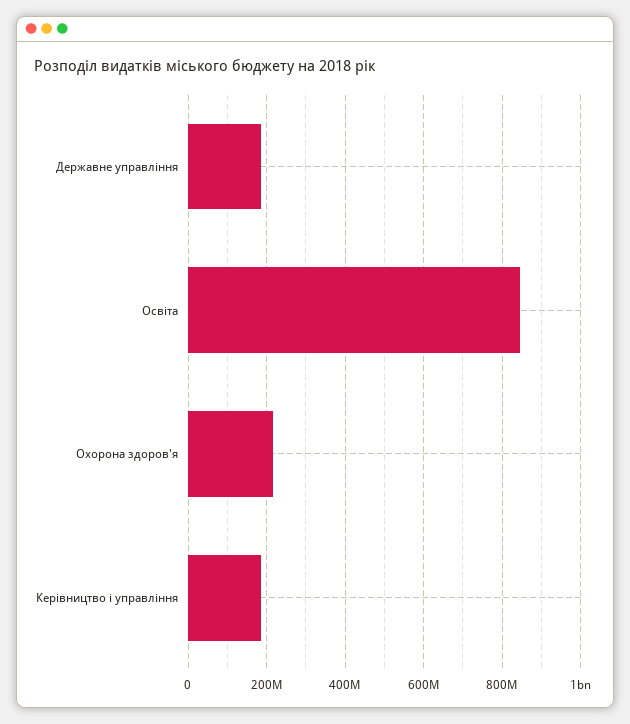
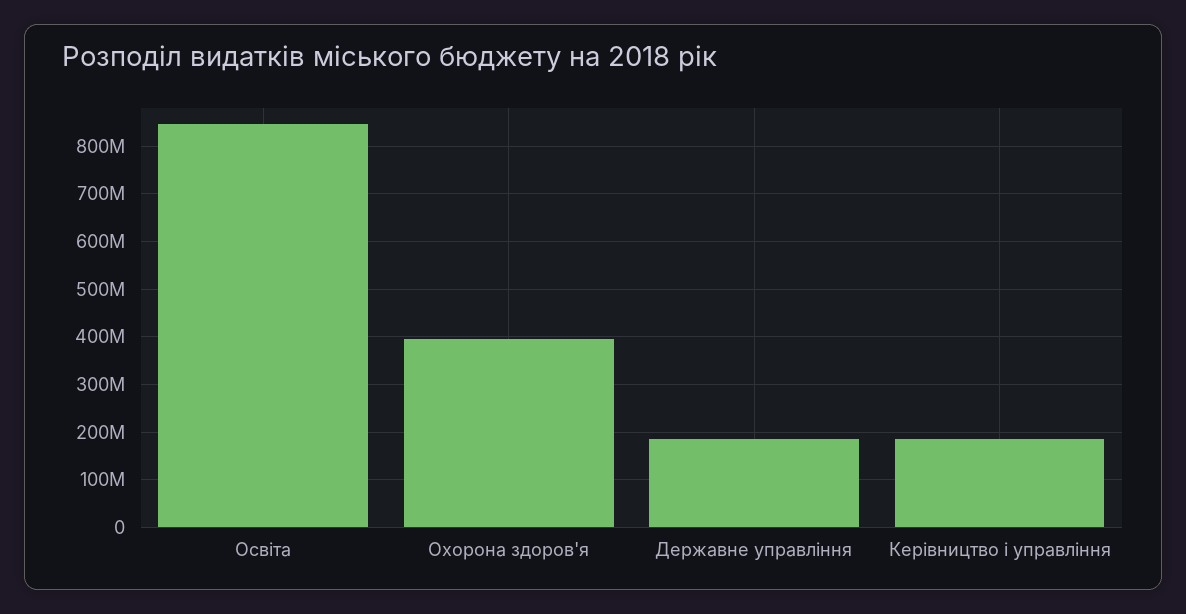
Охорона здоров'я: 220000000 -> 400000000

